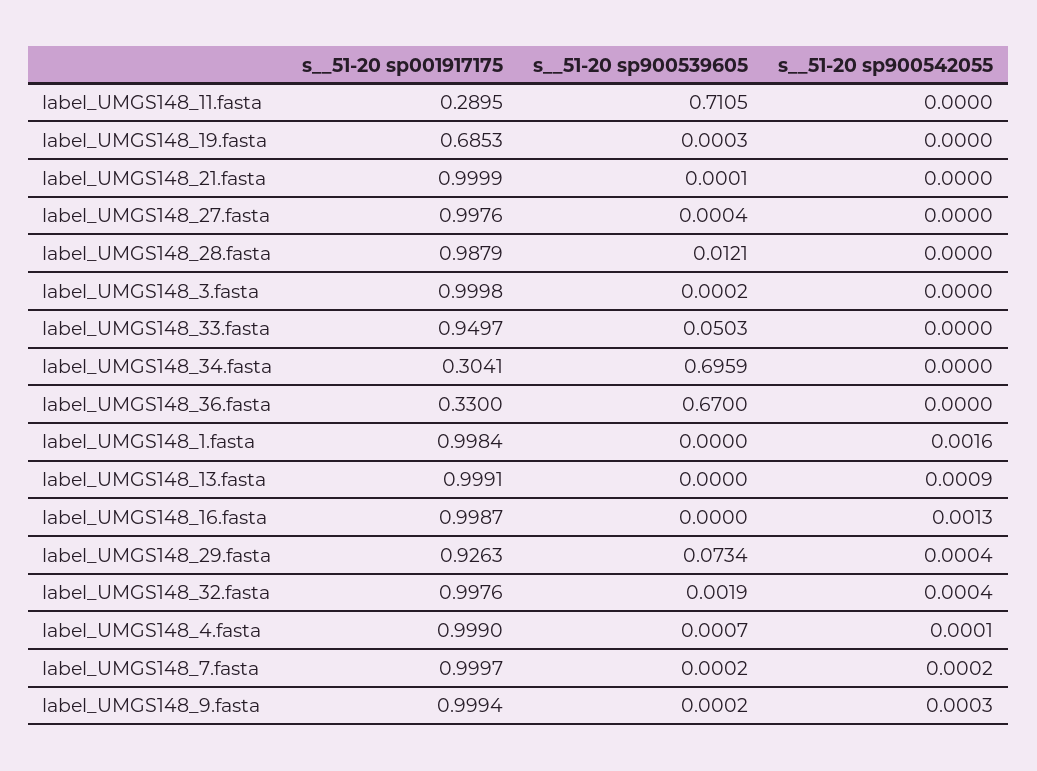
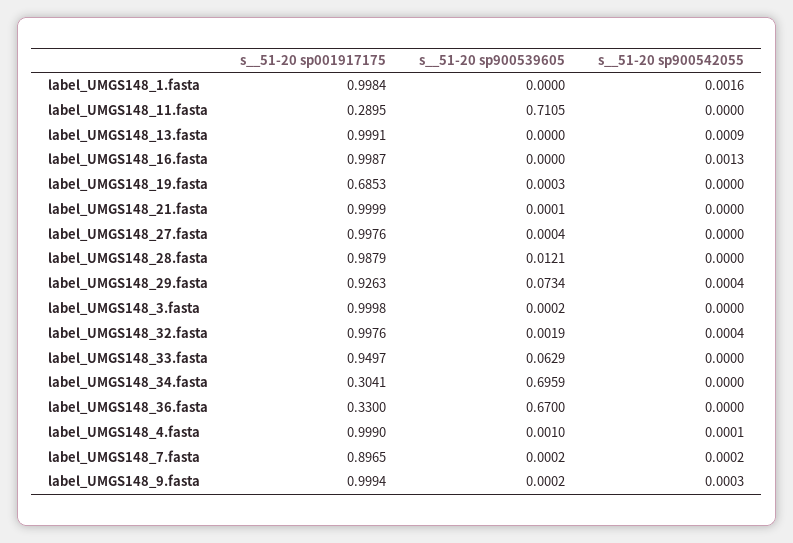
s__51-20 sp900539605, label_UMGS148_33.fasta: 0.0503 -> 0.0629
s__51-20 sp900539605, label_UMGS148_4.fasta: 0.0007 -> 0.001
s__51-20 sp001917175, label_UMGS148_7.fasta: 0.9997 -> 0.8965

